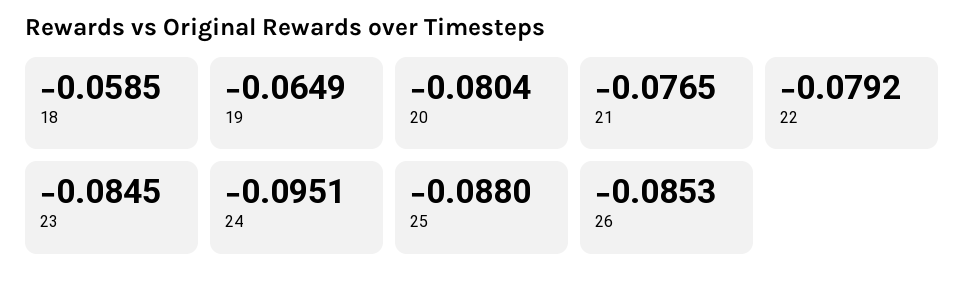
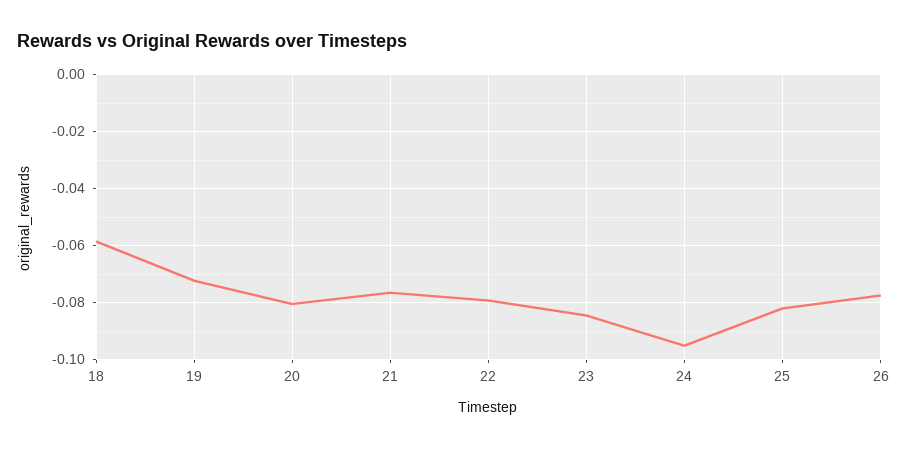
19: -0.0649 -> -0.0725
25: -0.088 -> -0.0825
26: -0.0853 -> -0.0775

